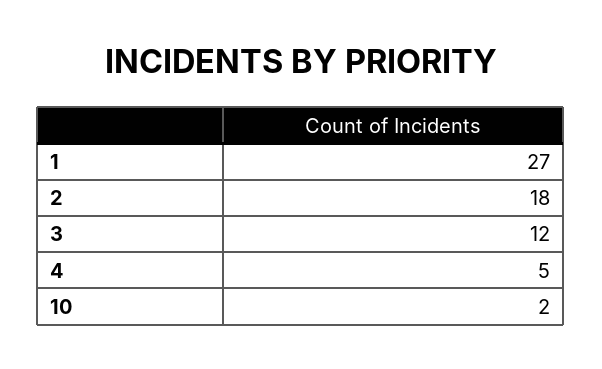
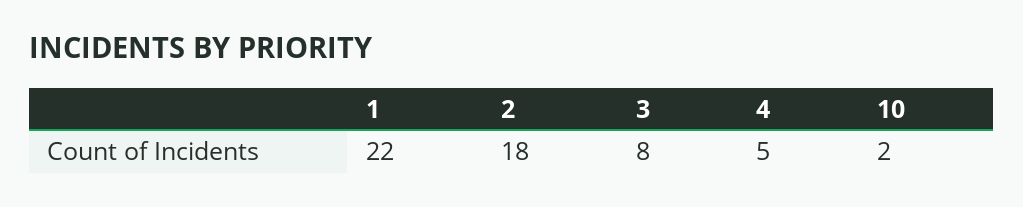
1: 27 -> 22
3: 12 -> 8

